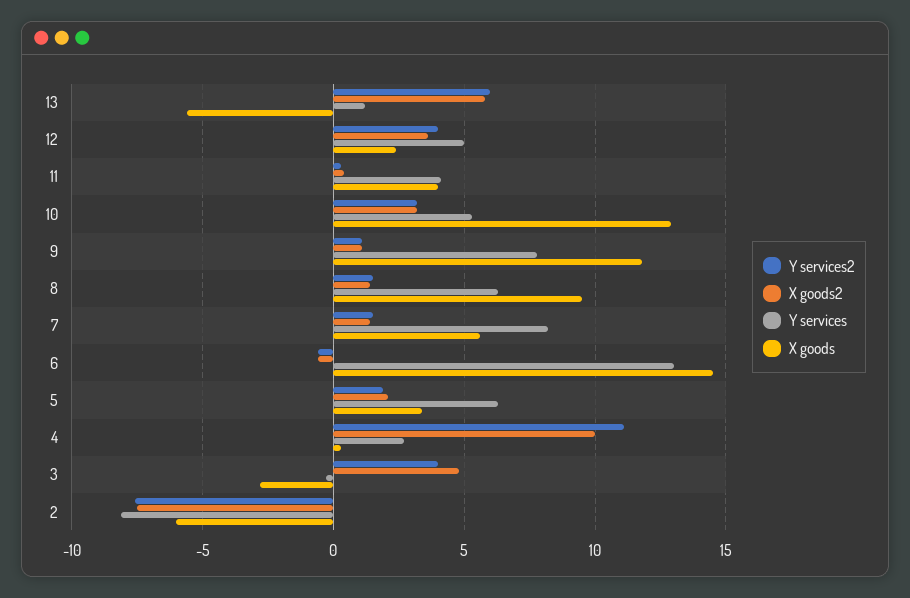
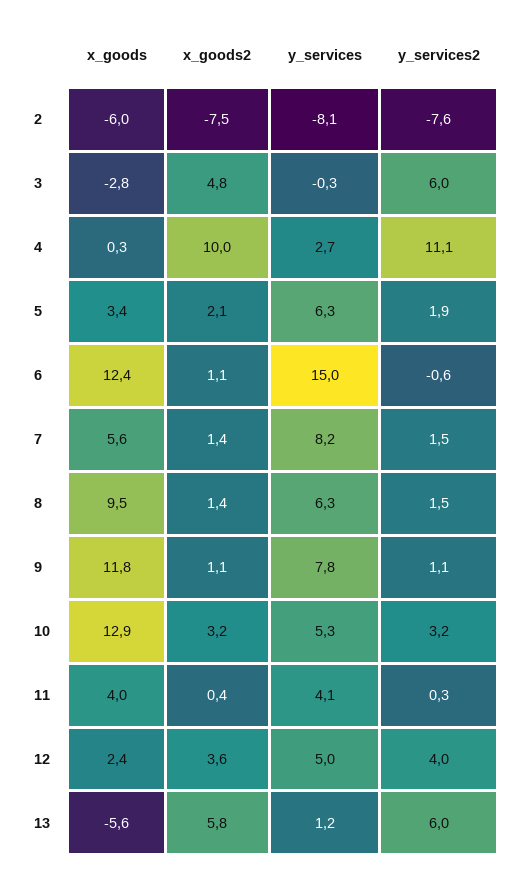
X goods2, 6: -0.5 -> 1.1
Y services, 6: 13 -> 15
X goods, 6: 14.5 -> 12.4
Y services2, 3: 4 -> 6

